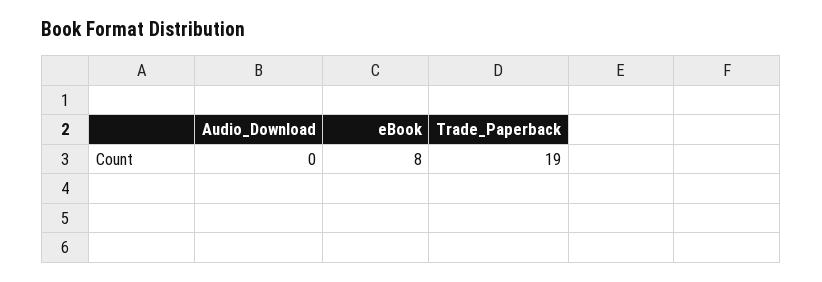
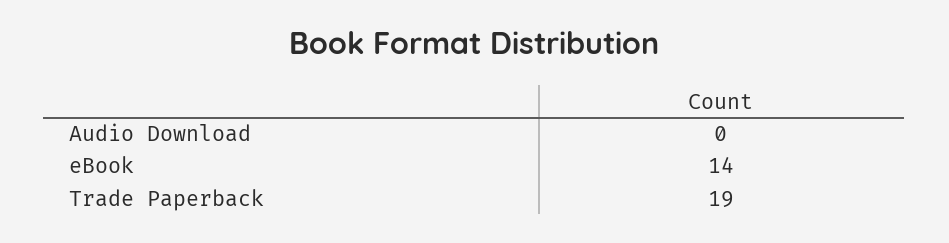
eBook: 8 -> 14

